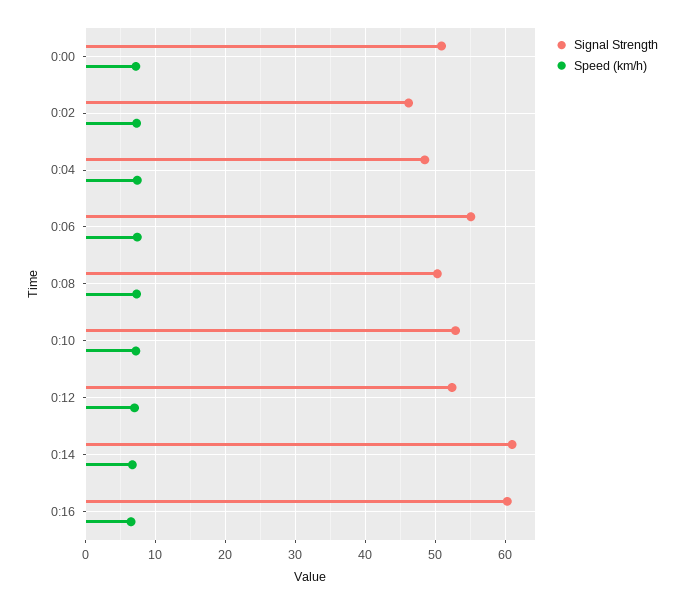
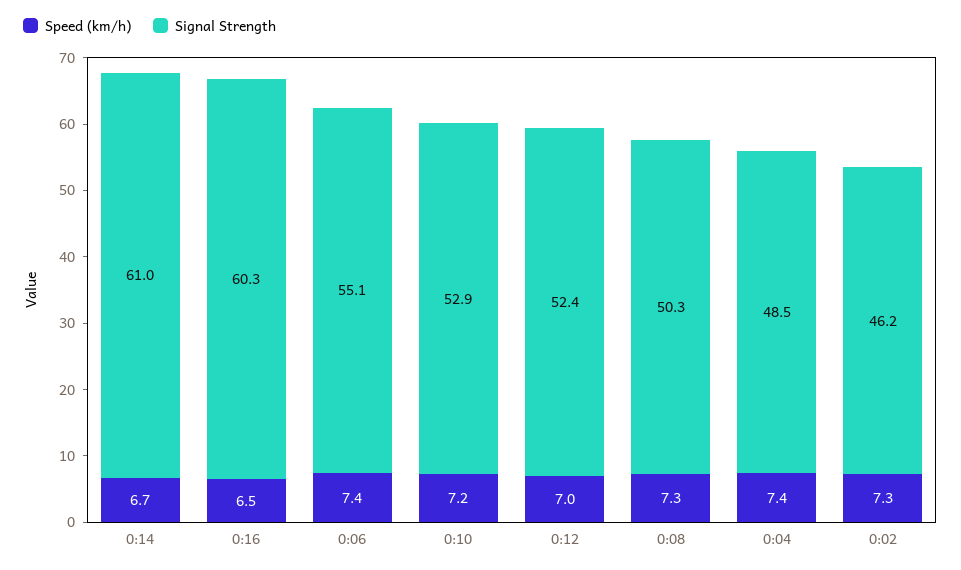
Signal Strength, 0:00: 51 -> none
Speed (km/h), 0:00: 7 -> none

